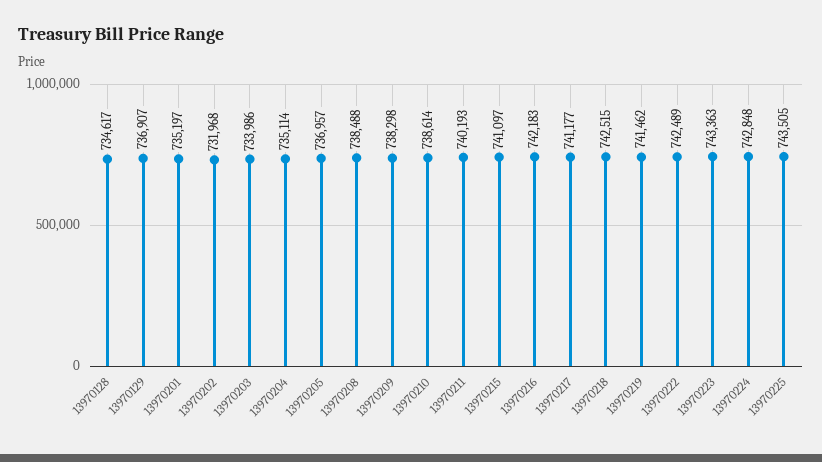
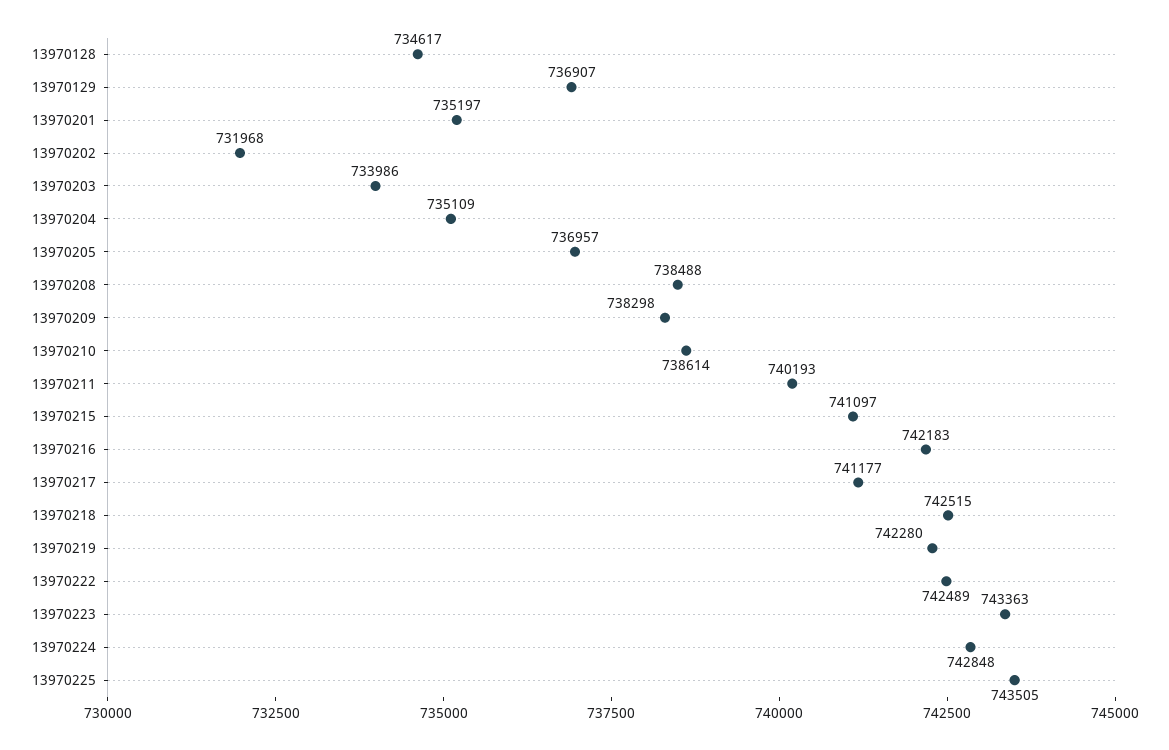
13970204: 735114 -> 735109
13970219: 741462 -> 742280

